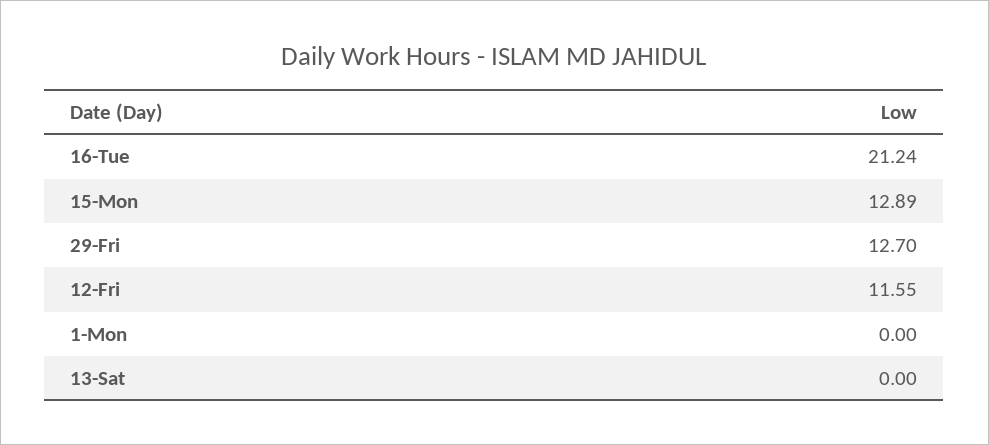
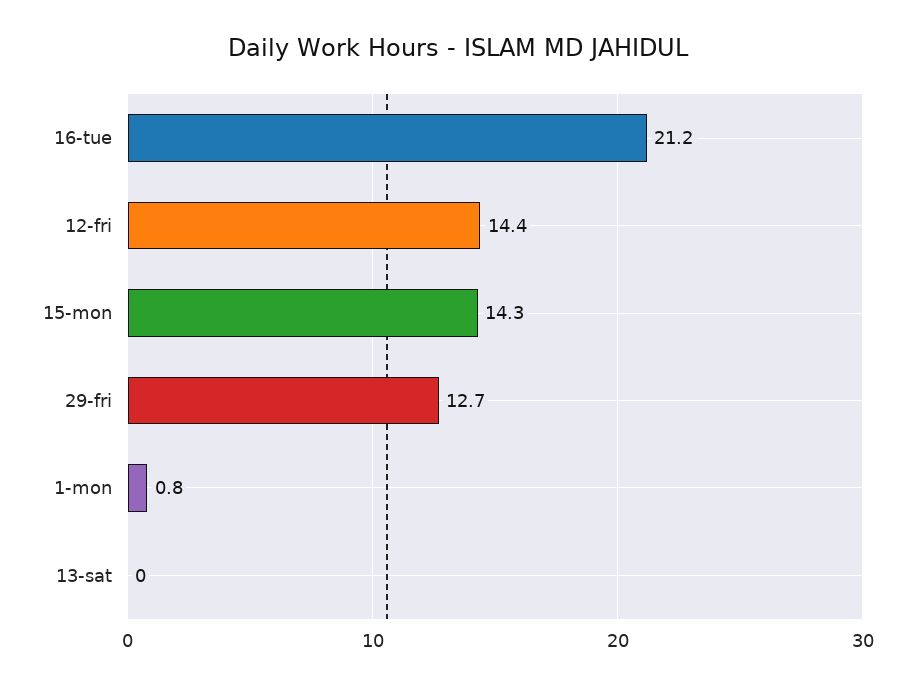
15-Mon: 12.89 -> 14.3
12-Fri: 11.55 -> 14.4
1-Mon: 0 -> 0.8

